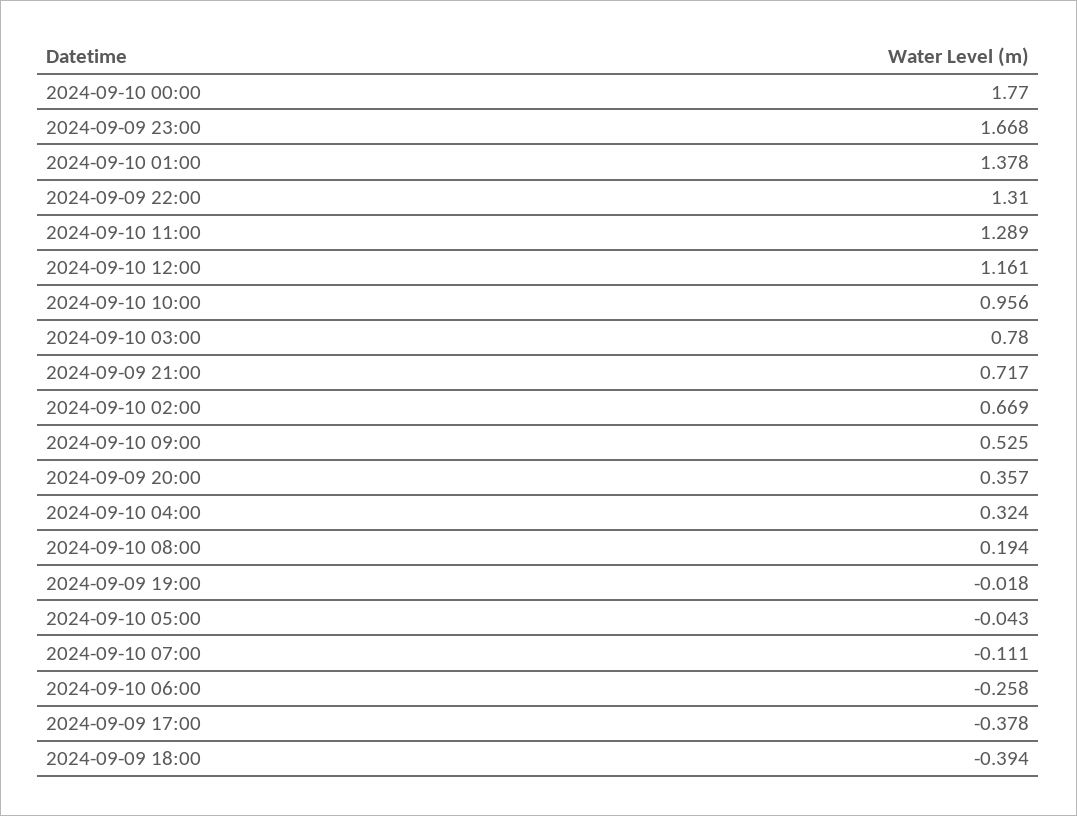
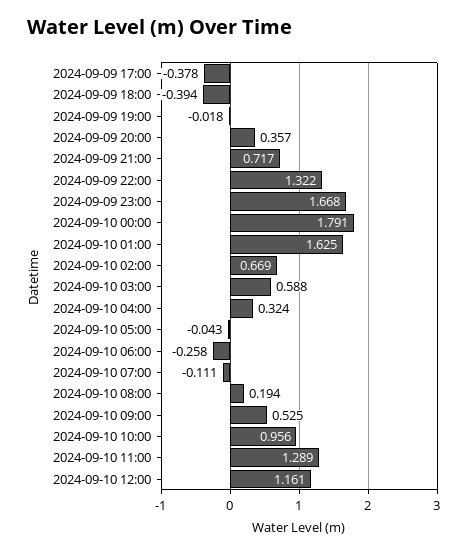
2024-09-10 00:00: 1.77 -> 1.791
2024-09-10 01:00: 1.378 -> 1.625
2024-09-09 22:00: 1.31 -> 1.322
2024-09-10 03:00: 0.78 -> 0.588

